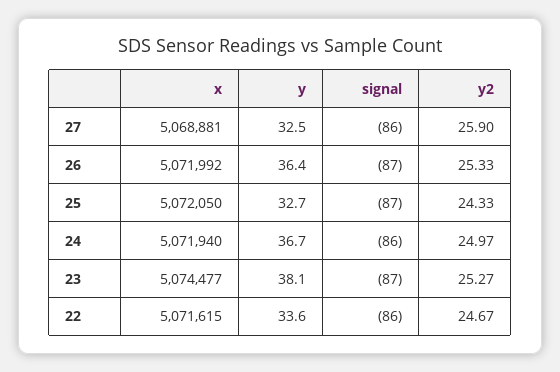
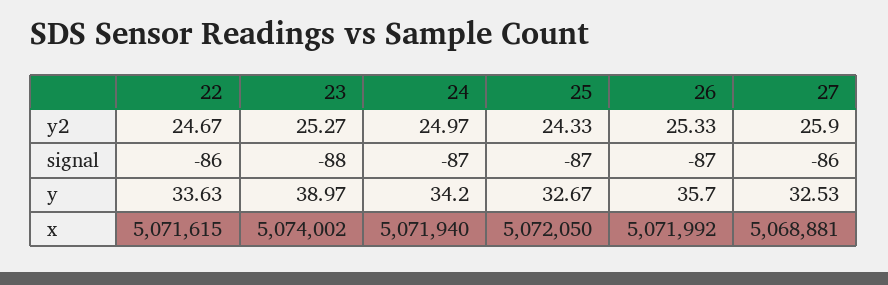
y, 26: 36.4 -> 35.7
y, 24: 36.7 -> 34.2
signal, 24: -86 -> -87
x, 23: 5074477 -> 5074002
y, 23: 38.1 -> 38.97
signal, 23: -87 -> -88

